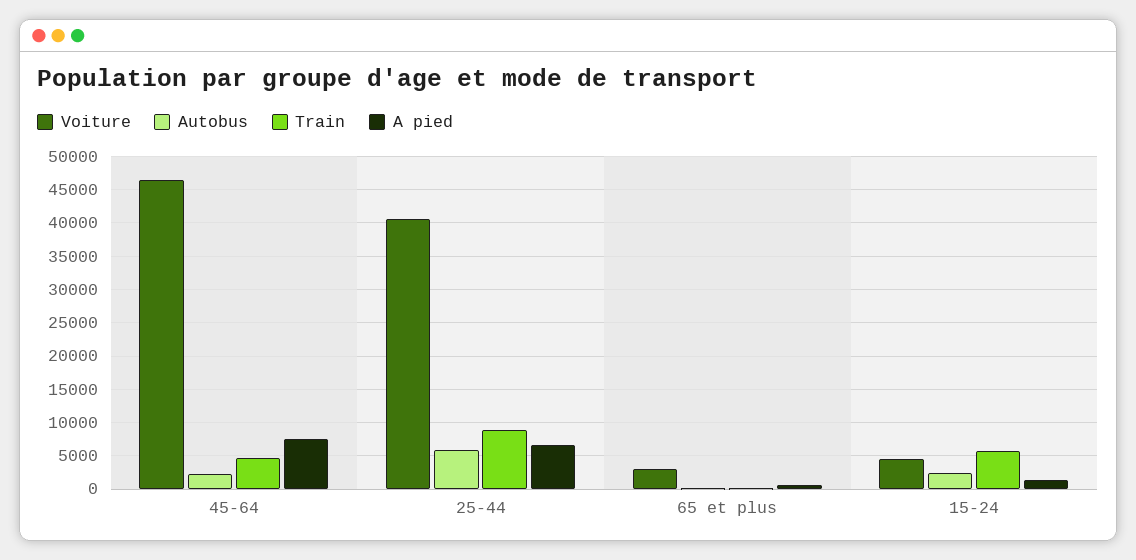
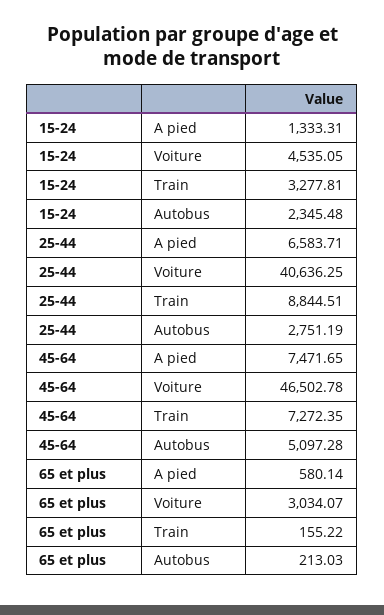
Autobus, 45-64: 2000 -> 5097.28
Train, 45-64: 5000 -> 7272.35
Autobus, 25-44: 6000 -> 2751.19
Train, 15-24: 6000 -> 3277.81

